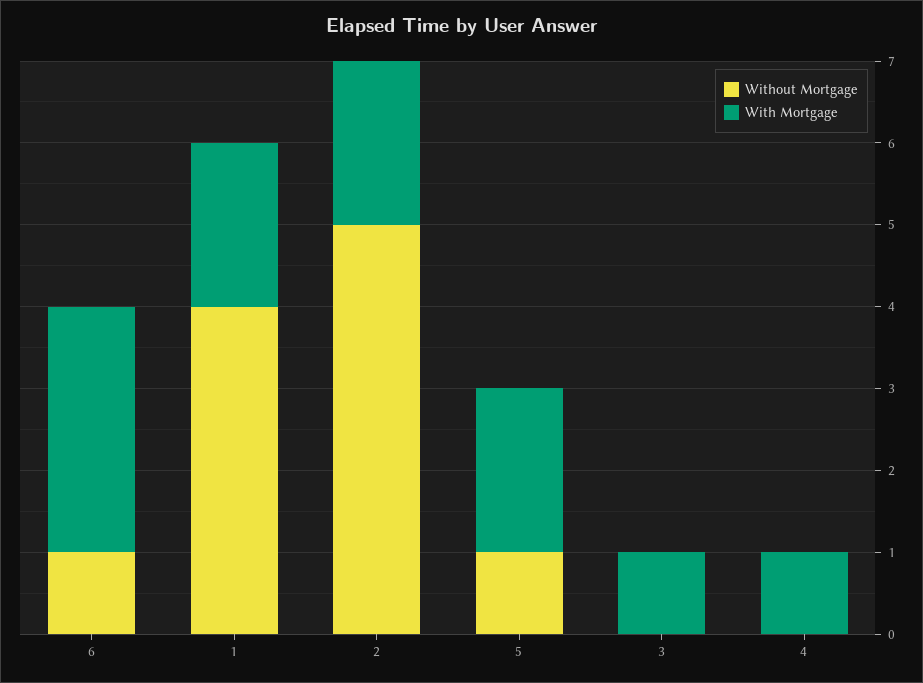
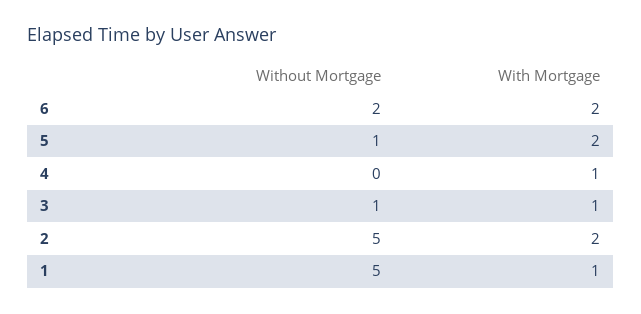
Without Mortgage, 6: 1 -> 2
With Mortgage, 6: 3 -> 2
Without Mortgage, 1: 4 -> 5
With Mortgage, 1: 2 -> 1
Without Mortgage, 3: 0 -> 1

